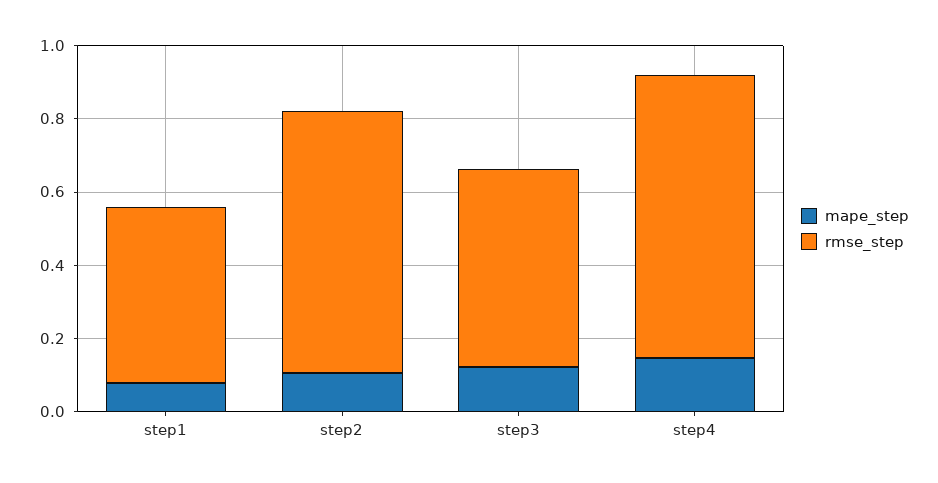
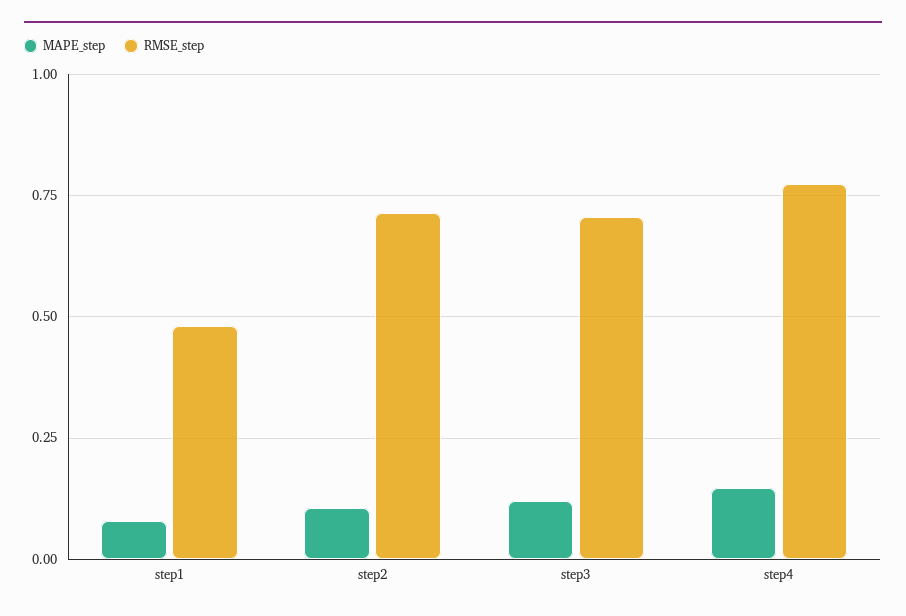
rmse_step, step3: 0.55 -> 0.7

